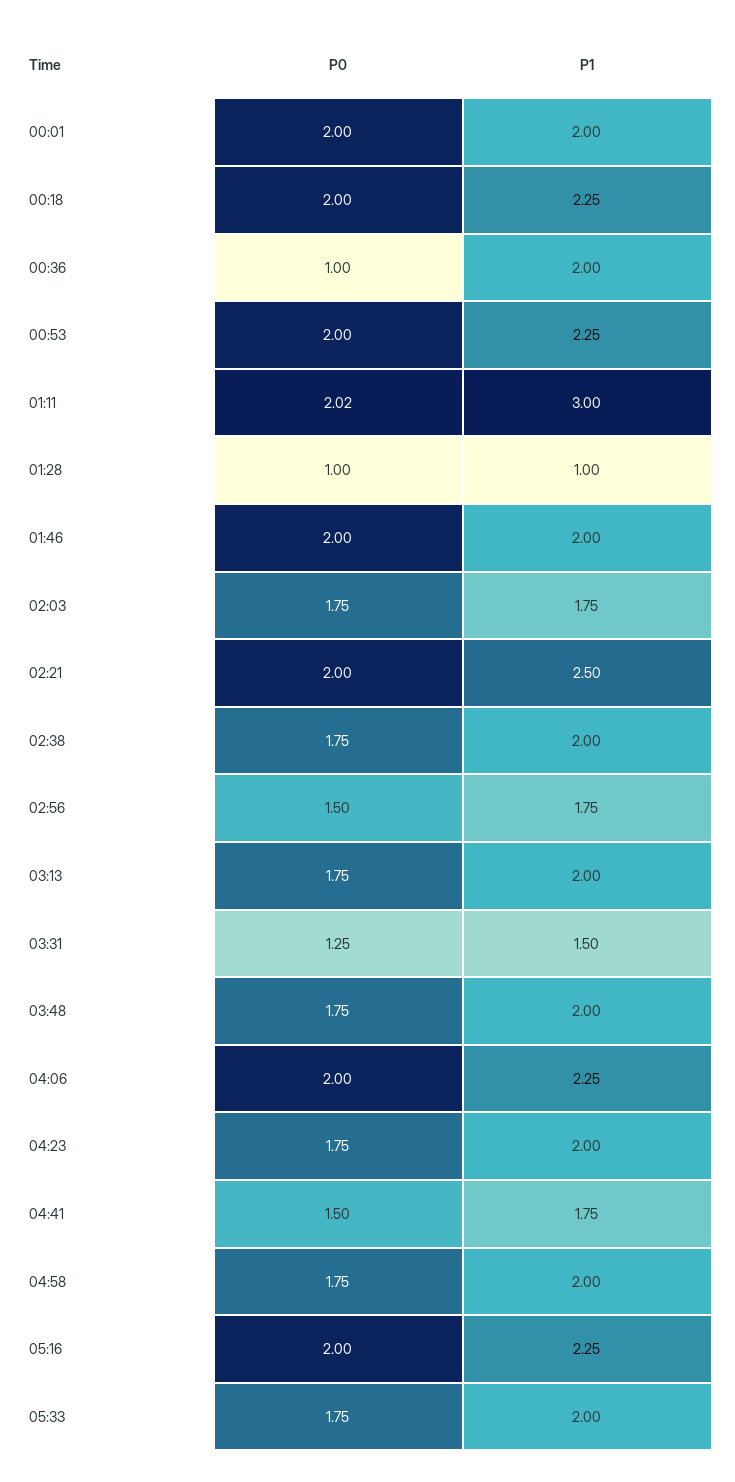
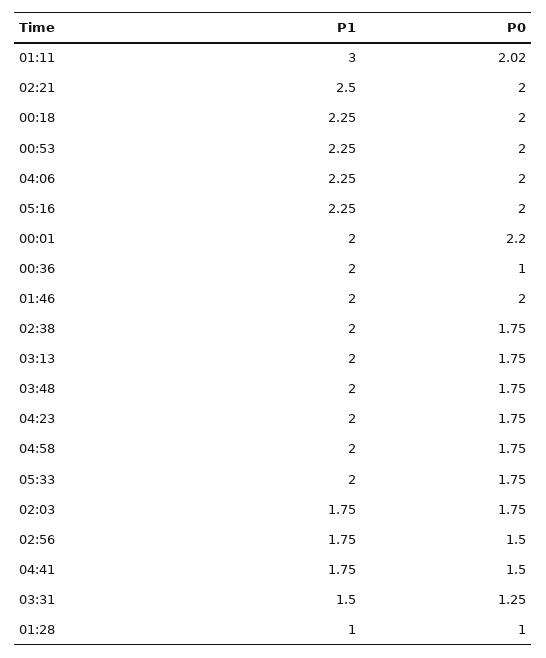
P0, 00:01: 2 -> 2.2

